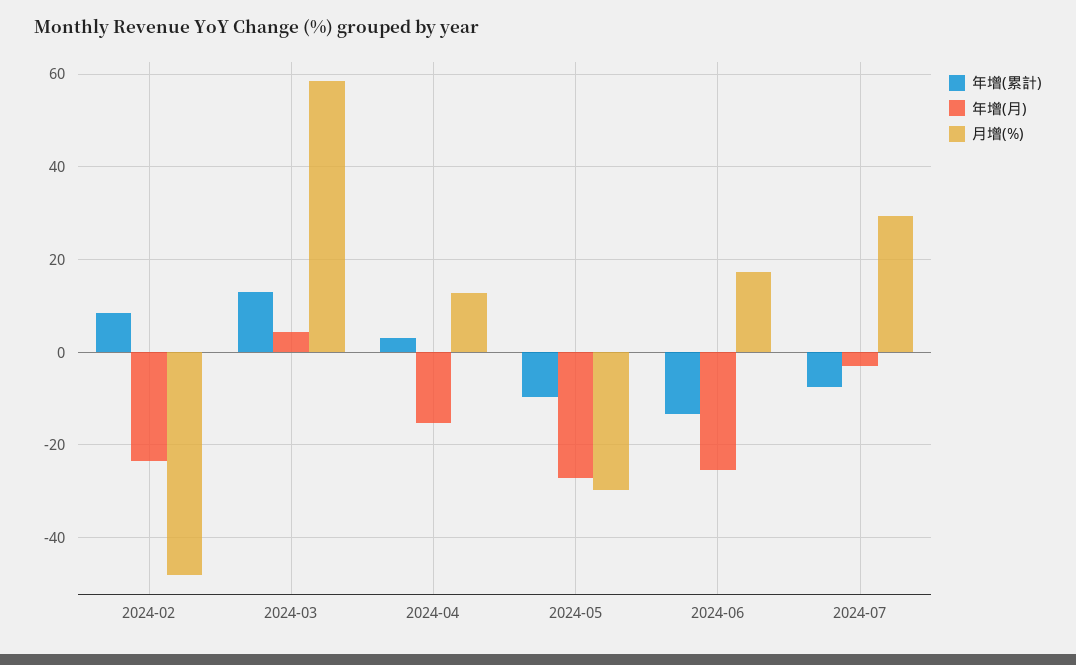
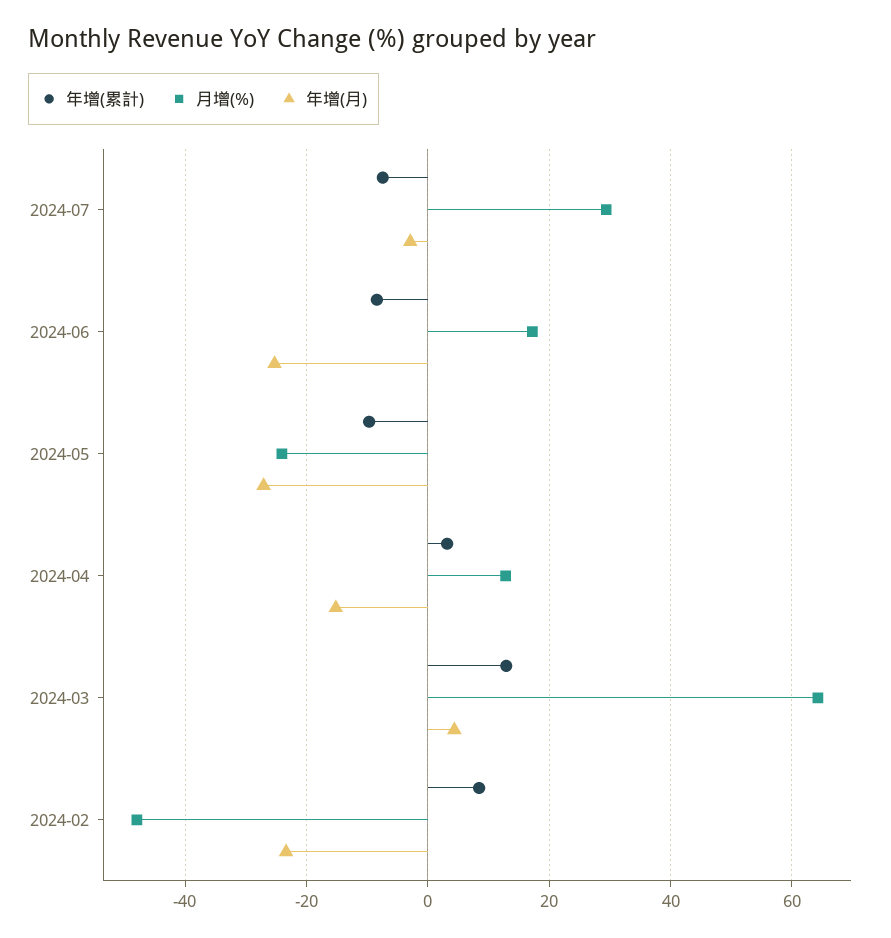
月增(%), 2024-03: 58 -> 64
月增(%), 2024-05: -30 -> -24
年增(累計), 2024-06: -14 -> -8

